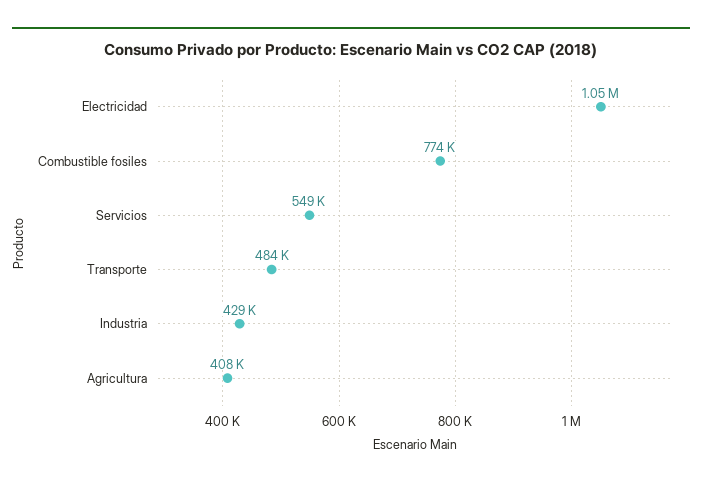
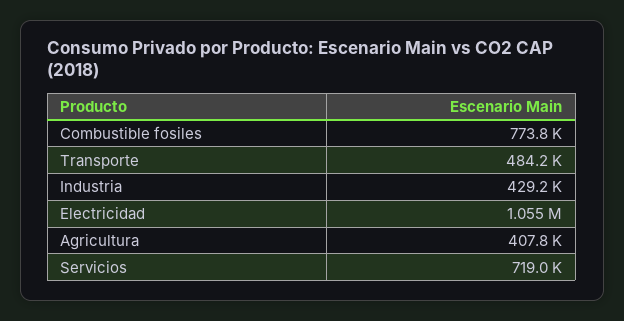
Servicios: 549000 -> 719000

